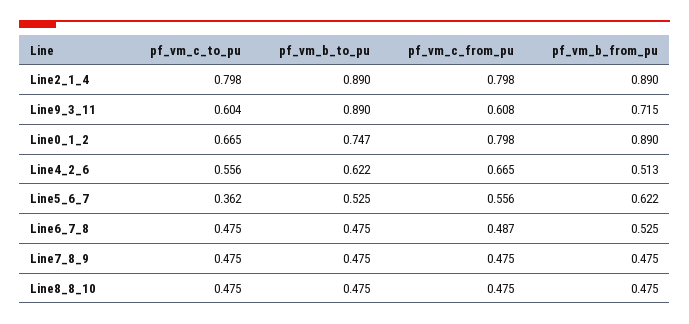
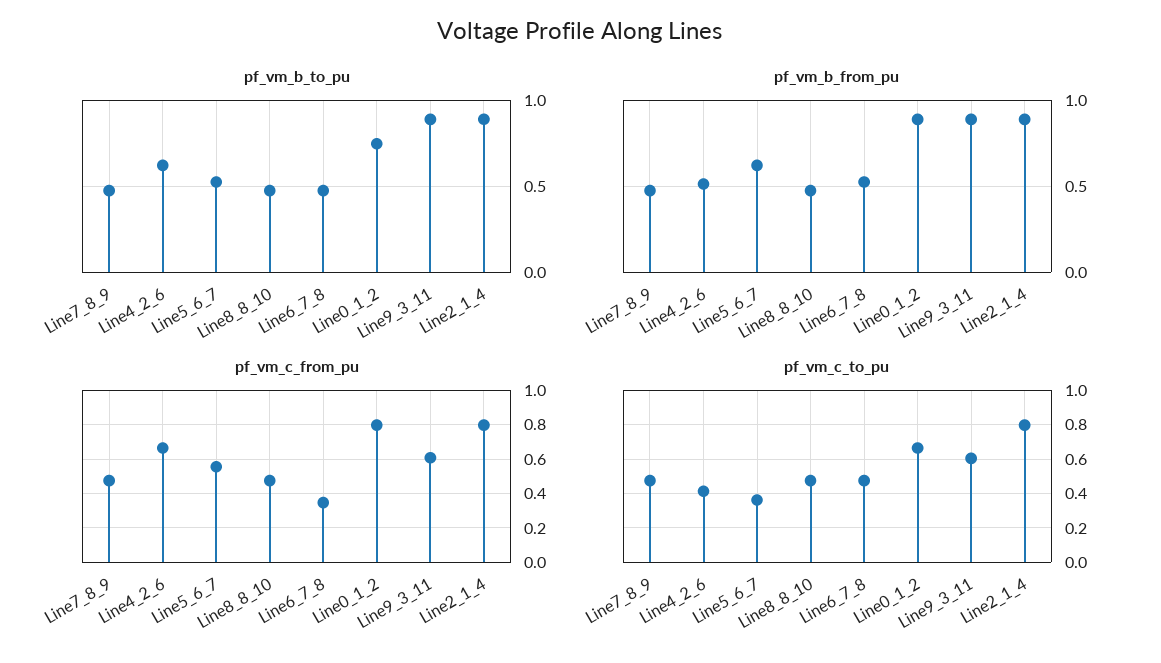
pf_vm_b_from_pu, Line9_3_11: 0.715 -> 0.9
pf_vm_c_to_pu, Line4_2_6: 0.556 -> 0.4
pf_vm_c_from_pu, Line6_7_8: 0.487 -> 0.35

